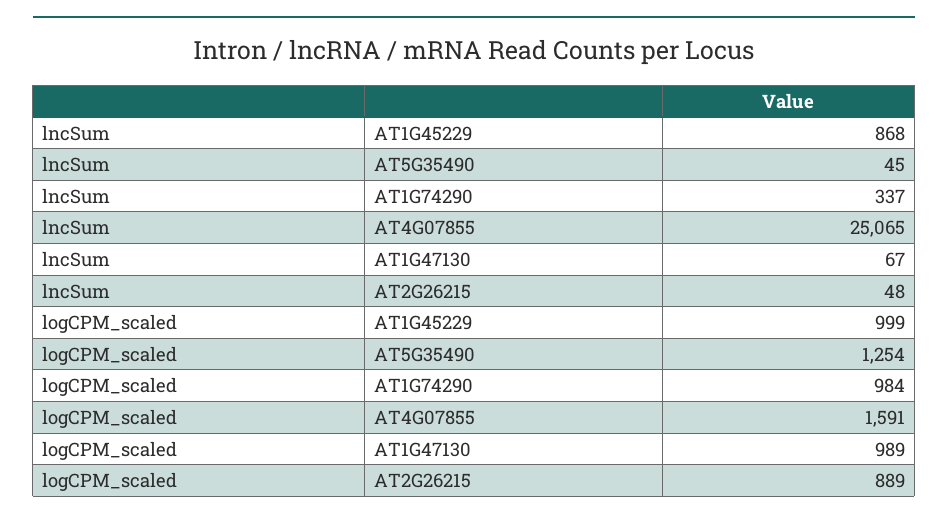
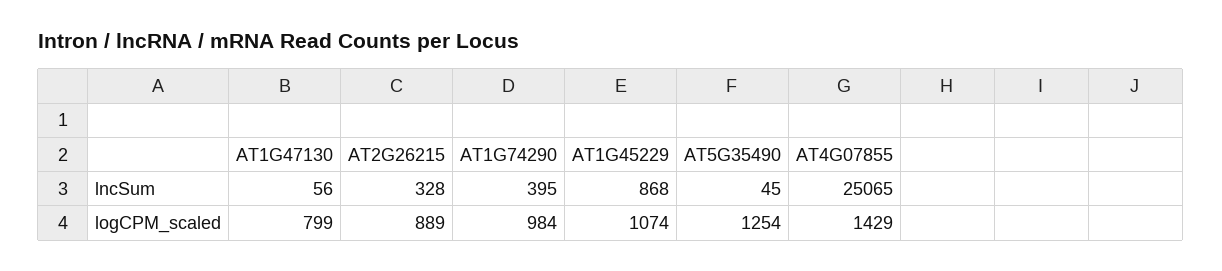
lncSum, AT1G74290: 337 -> 395
lncSum, AT1G47130: 67 -> 56
lncSum, AT2G26215: 48 -> 328
logCPM_scaled, AT1G45229: 999 -> 1074
logCPM_scaled, AT4G07855: 1591 -> 1429
logCPM_scaled, AT1G47130: 989 -> 799

